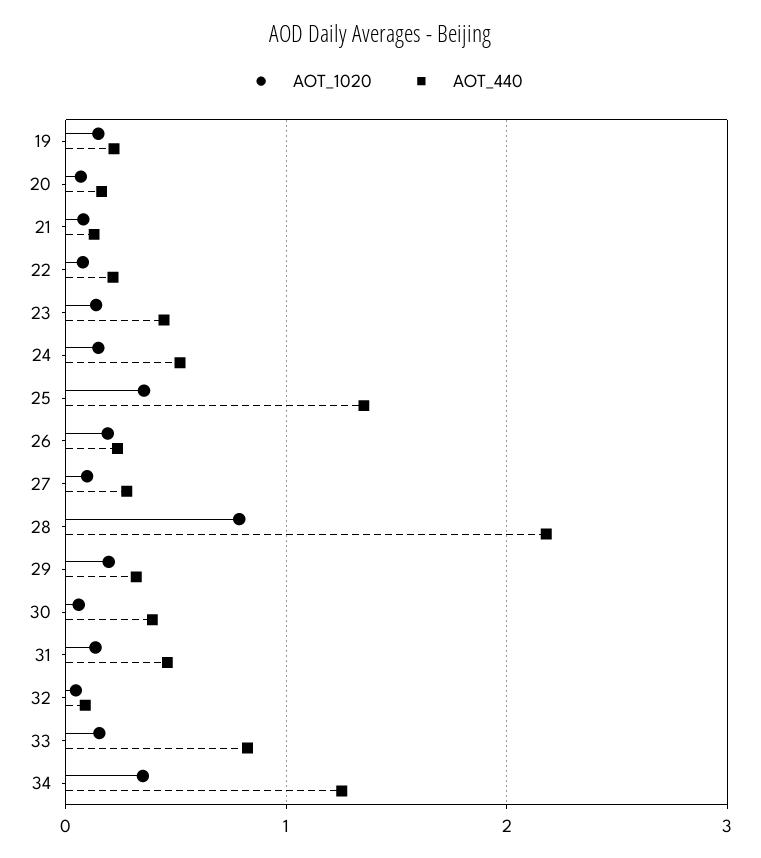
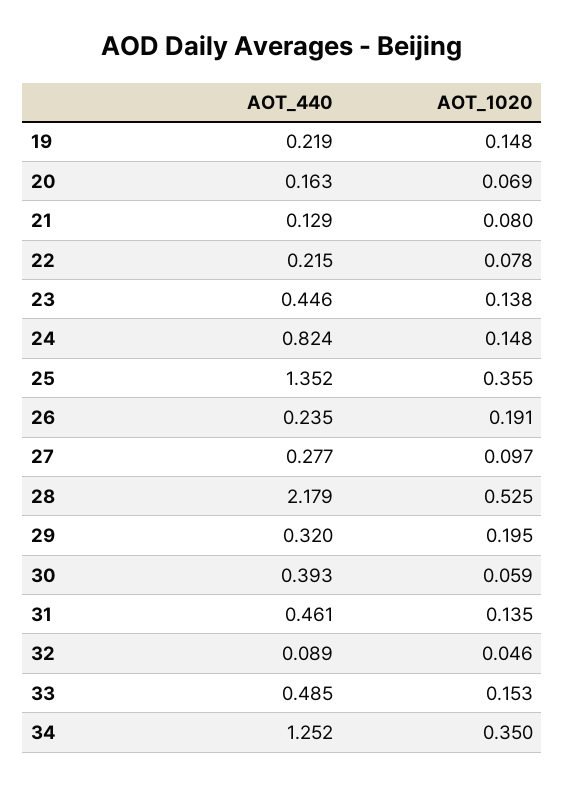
AOT_440, 24: 0.5 -> 0.824
AOT_1020, 28: 0.8 -> 0.525
AOT_440, 33: 0.8 -> 0.485

